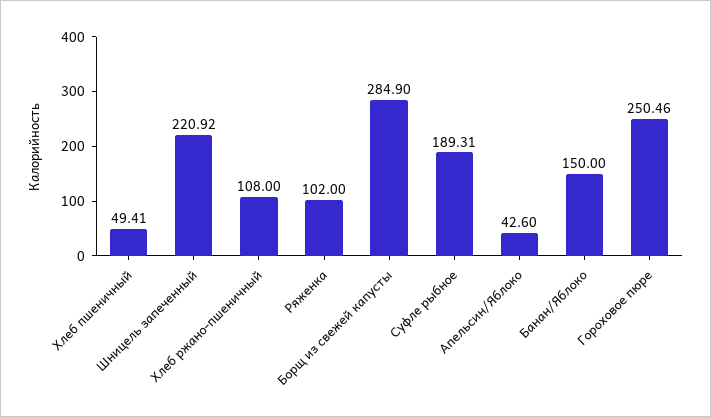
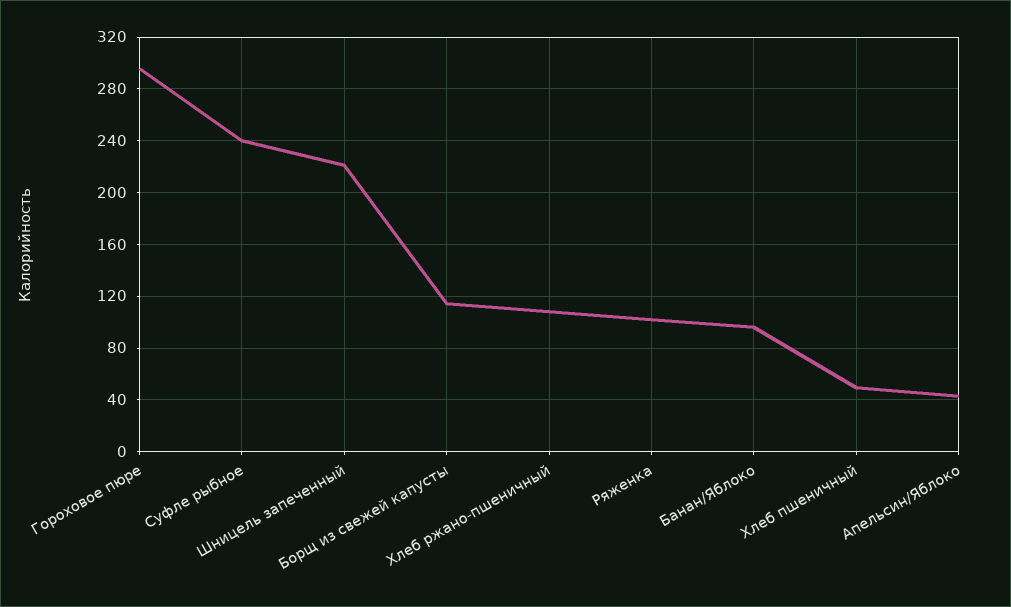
Борщ из свежей капусты: 284.9 -> 115
Суфле рыбное: 189.31 -> 240
Банан/Яблоко: 150 -> 95
Гороховое пюре: 250.46 -> 295

